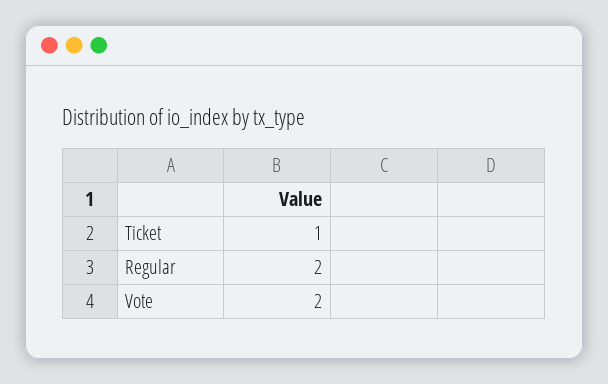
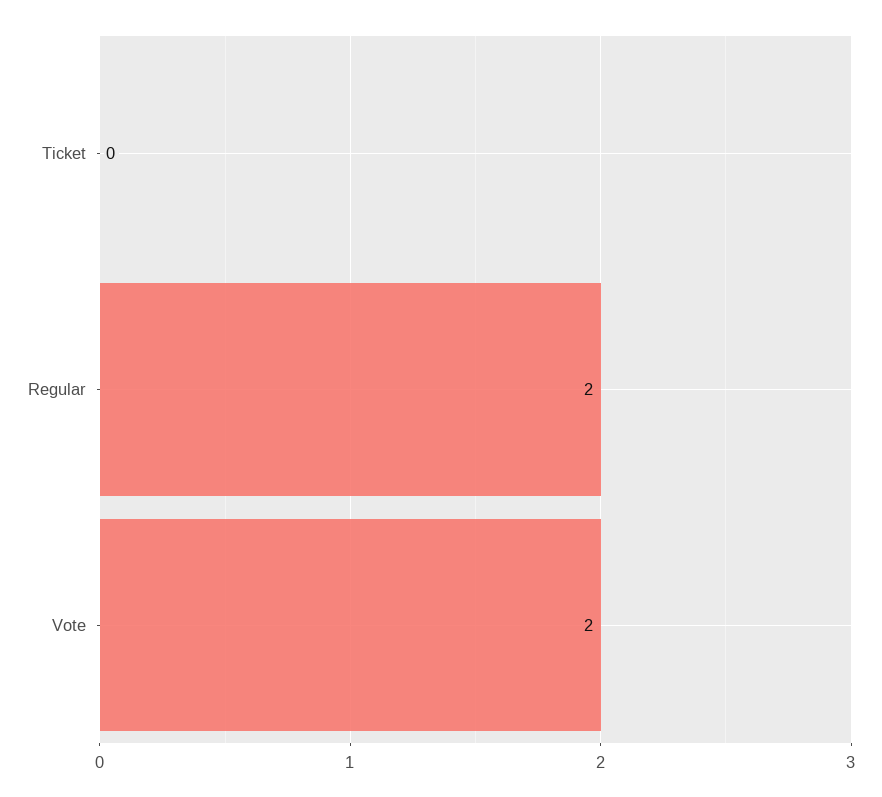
Ticket: 1 -> 0

